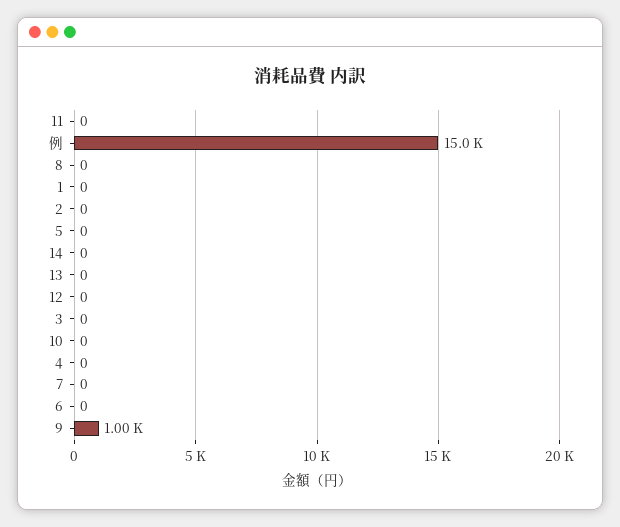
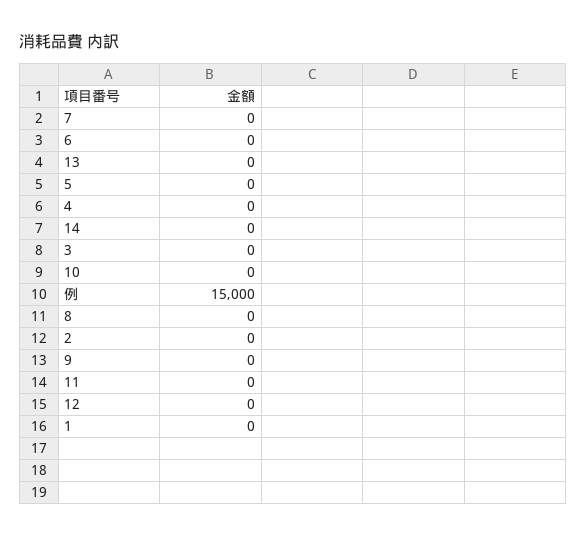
9: 1000 -> 0

